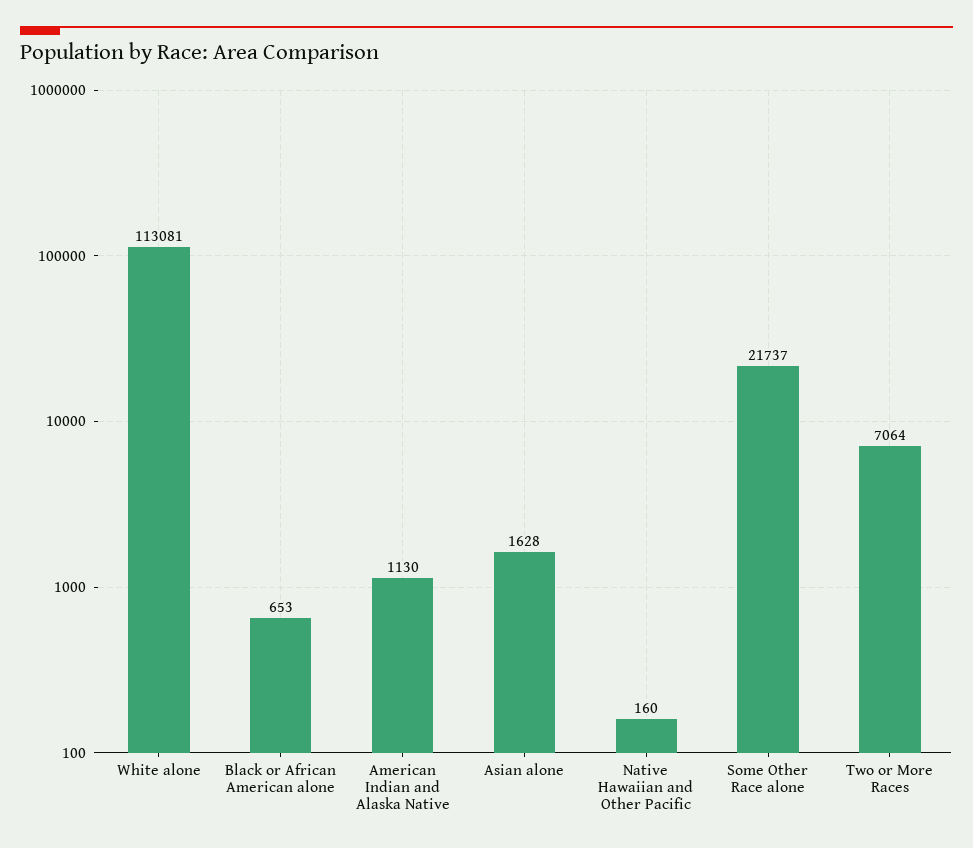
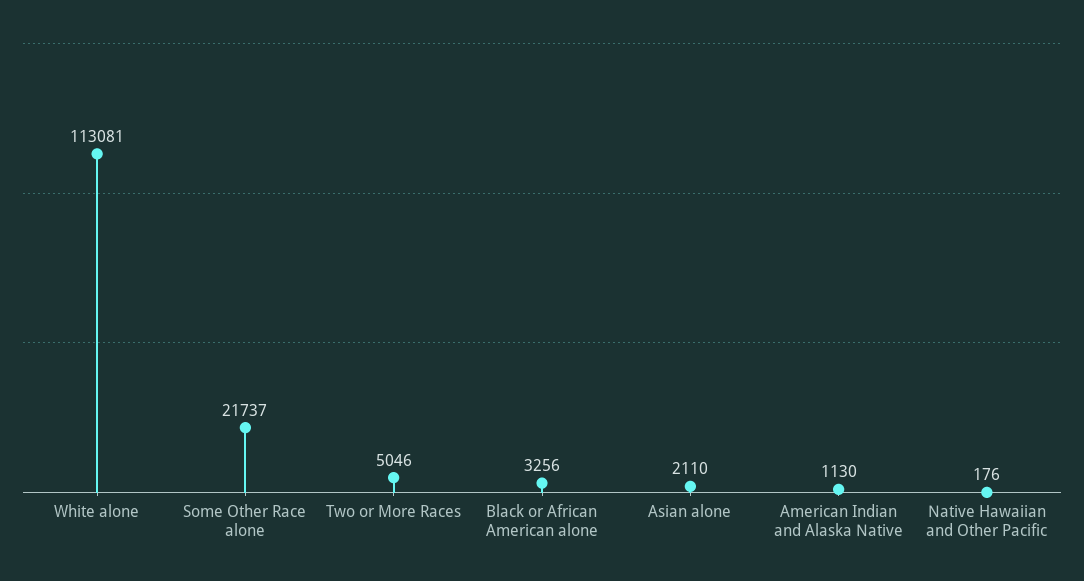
Black or African American alone: 653 -> 3256
Asian alone: 1628 -> 2110
Native Hawaiian and Other Pacific: 160 -> 176
Two or More Races: 7064 -> 5046

